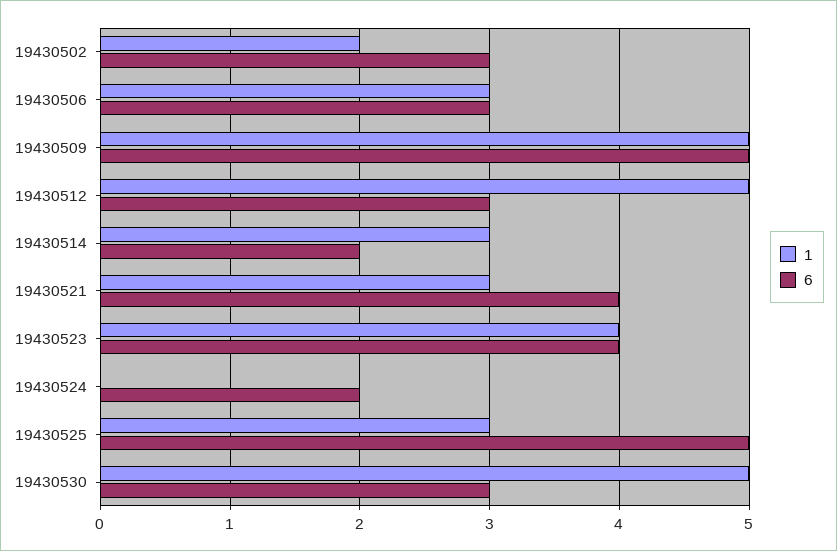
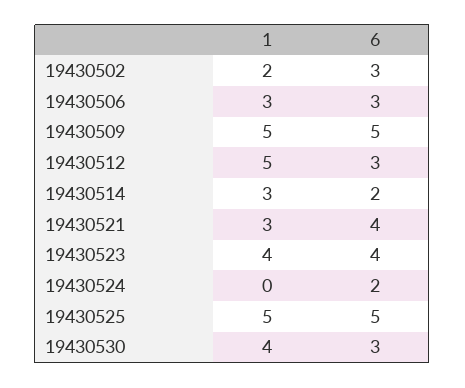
1, 19430525: 3 -> 5
1, 19430530: 5 -> 4

